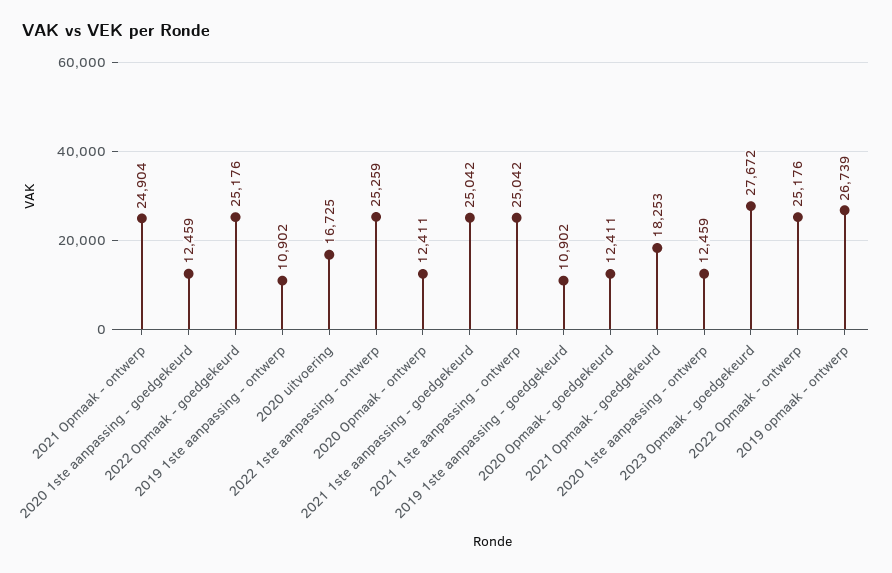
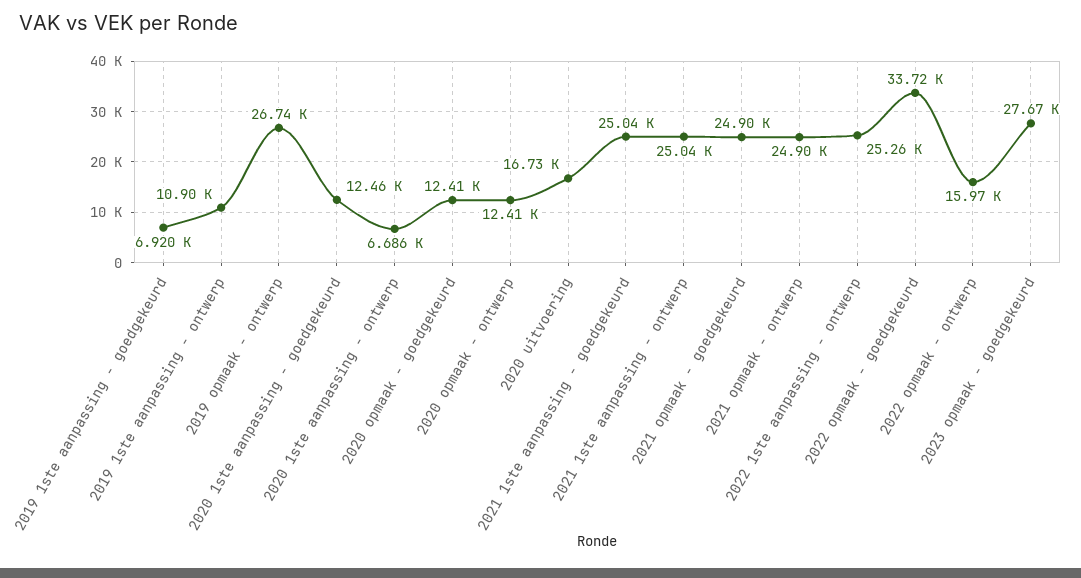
2022 Opmaak - goedgekeurd: 25176 -> 33720
2019 1ste aanpassing - goedgekeurd: 10902 -> 6920
2021 Opmaak - goedgekeurd: 18253 -> 24900
2020 1ste aanpassing - ontwerp: 12459 -> 6686
2022 Opmaak - ontwerp: 25176 -> 15970

